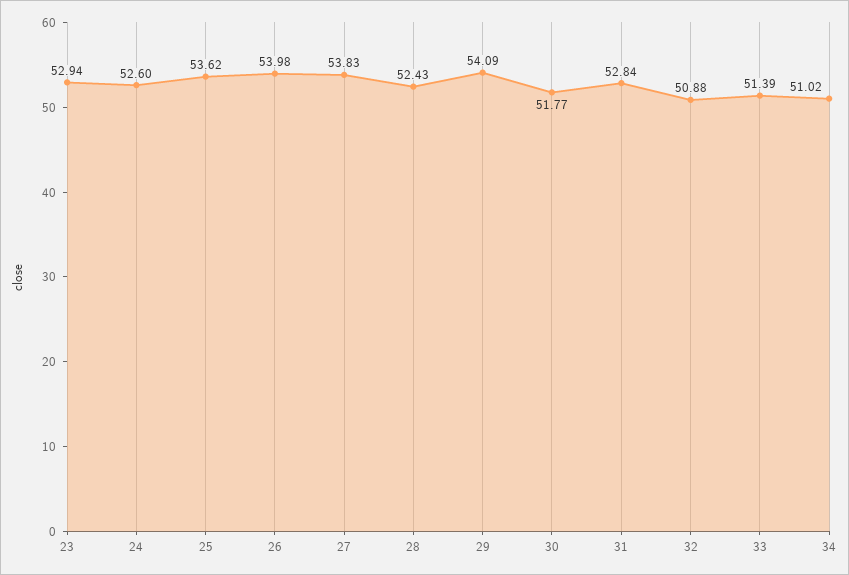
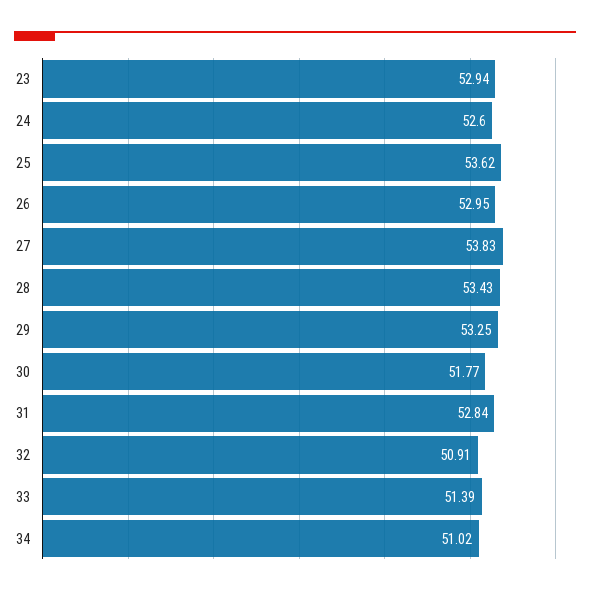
26: 53.98 -> 52.95
28: 52.43 -> 53.43
29: 54.09 -> 53.25
32: 50.88 -> 50.91

